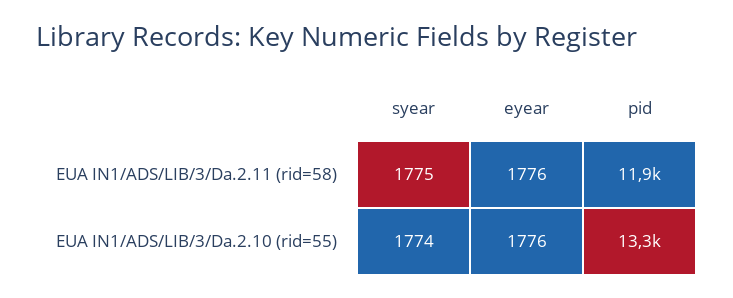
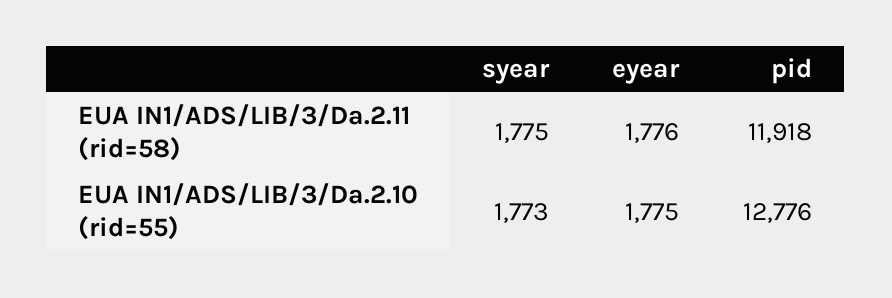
syear, EUA IN1/ADS/LIB/3/Da.2.10 (rid=55): 1774 -> 1773
eyear, EUA IN1/ADS/LIB/3/Da.2.10 (rid=55): 1776 -> 1775
pid, EUA IN1/ADS/LIB/3/Da.2.10 (rid=55): 13300 -> 12776

